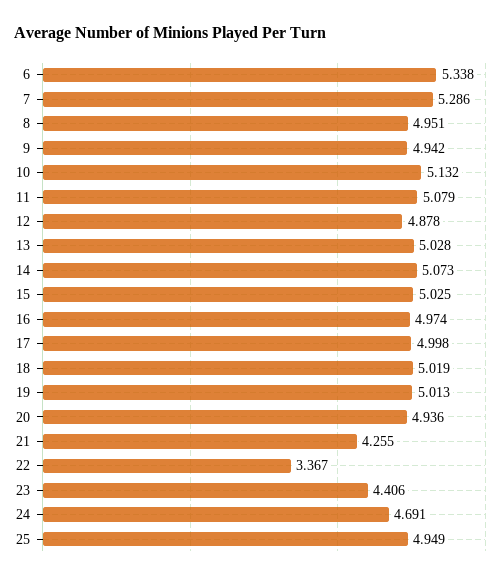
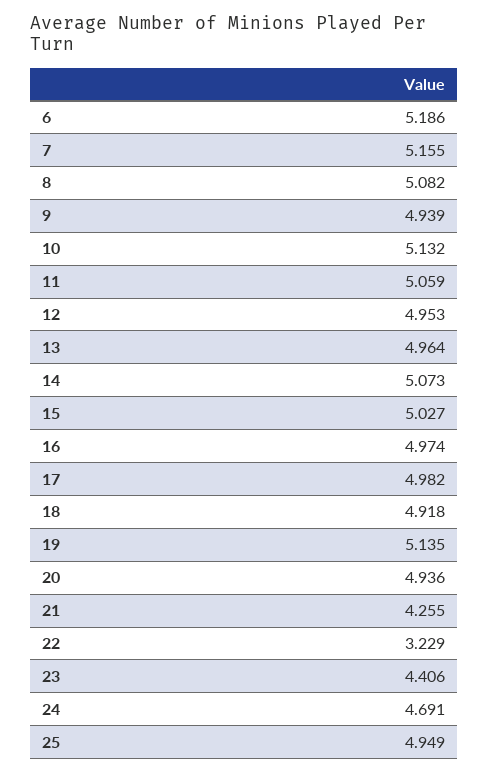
6: 5.338 -> 5.186
7: 5.286 -> 5.155
8: 4.951 -> 5.082
9: 4.942 -> 4.939
11: 5.079 -> 5.059
12: 4.878 -> 4.953
13: 5.028 -> 4.964
15: 5.025 -> 5.027
17: 4.998 -> 4.982
18: 5.019 -> 4.918
19: 5.013 -> 5.135
22: 3.367 -> 3.229

